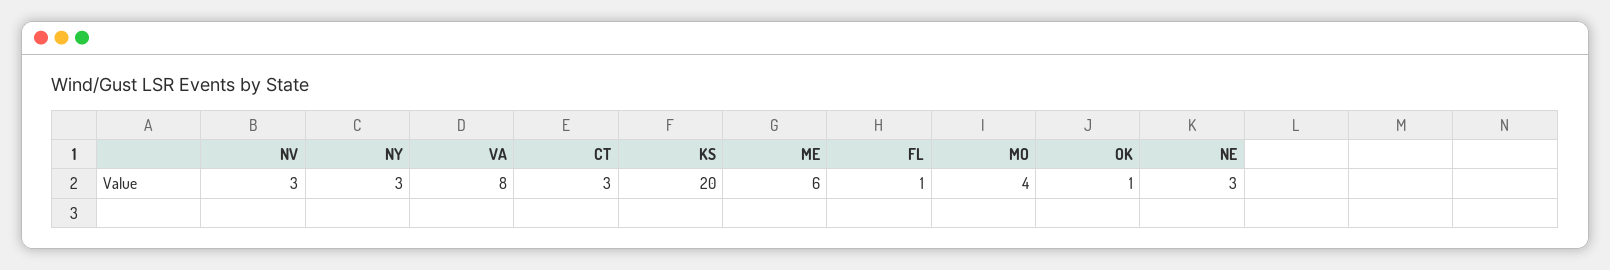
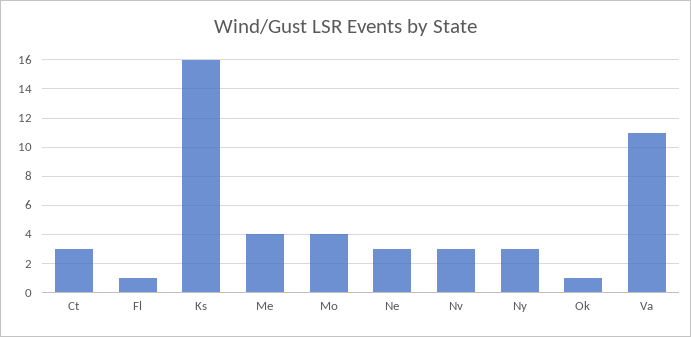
VA: 8 -> 11
KS: 20 -> 16
ME: 6 -> 4

